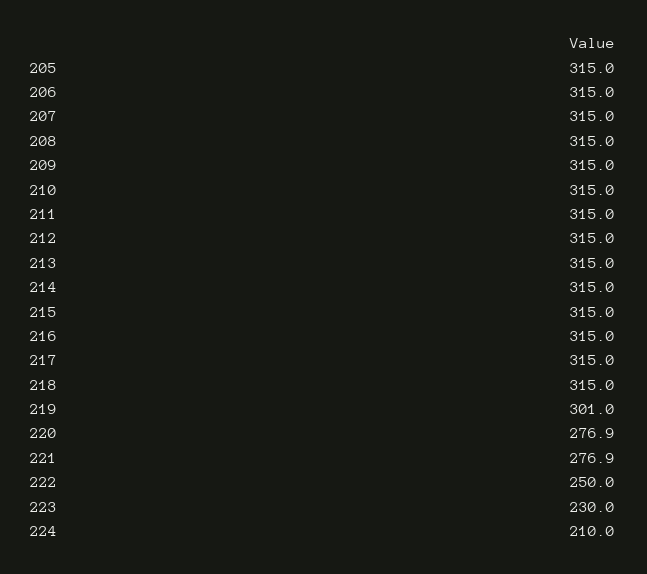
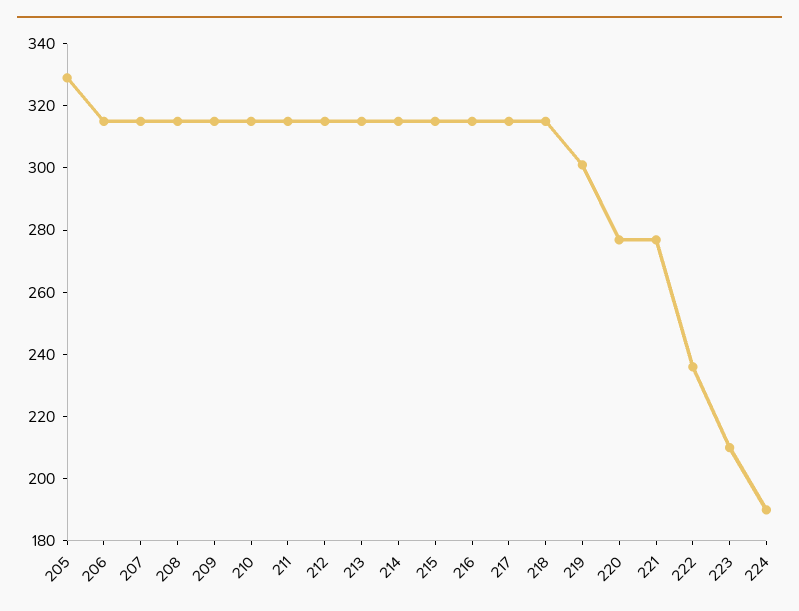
205: 315 -> 330
222: 250 -> 235
223: 230 -> 210
224: 210 -> 190

